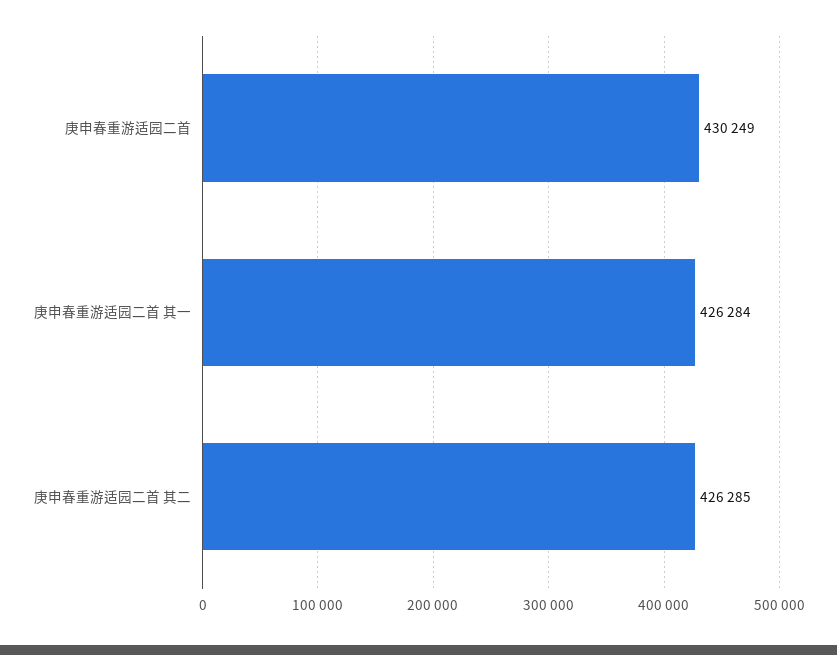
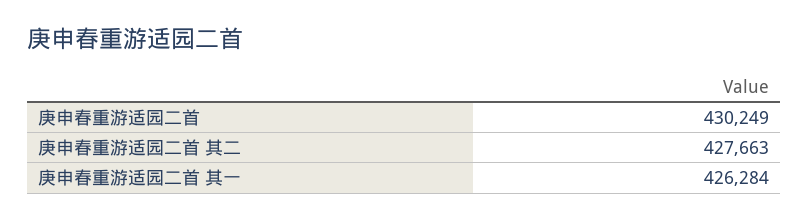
庚申春重游适园二首 其二: 426285 -> 427663

